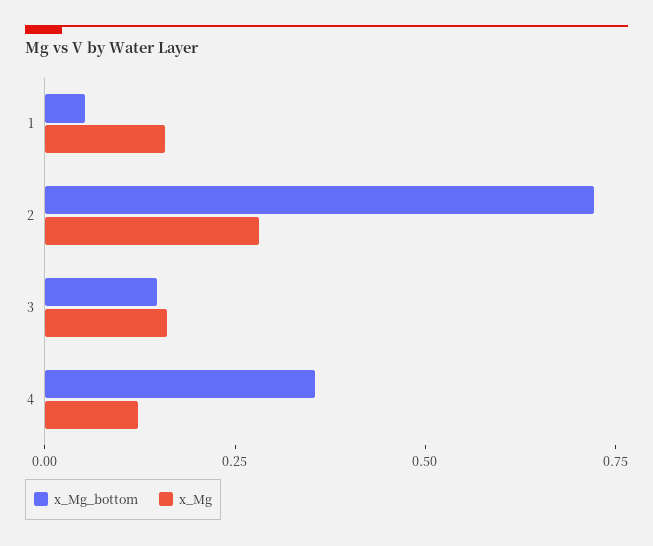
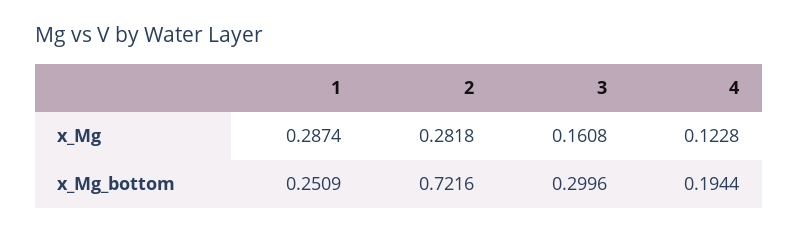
x_Mg_bottom, 1: 0.05 -> 0.2509
x_Mg, 1: 0.15 -> 0.2874
x_Mg_bottom, 3: 0.15 -> 0.2996
x_Mg_bottom, 4: 0.35 -> 0.1944

